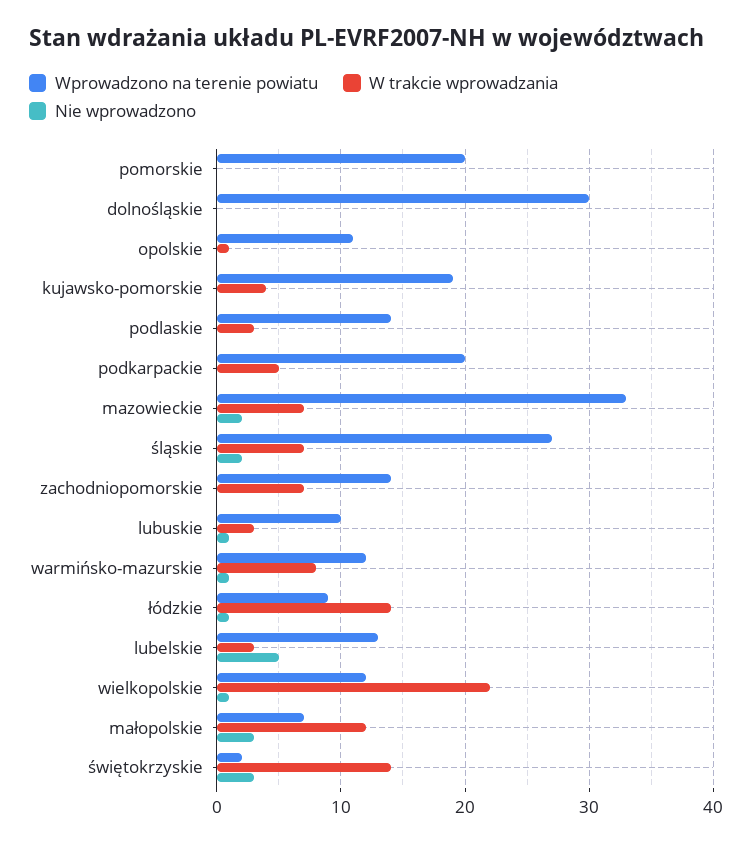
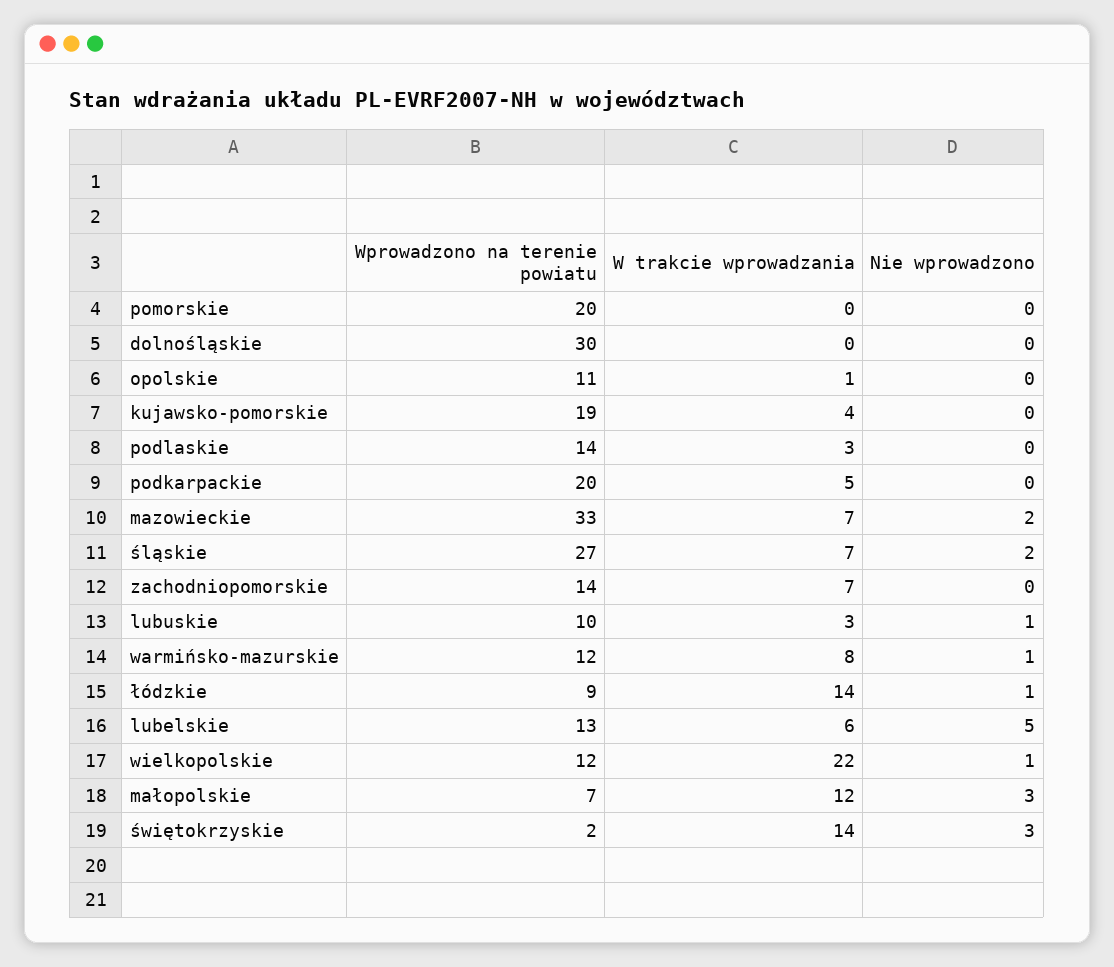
W trakcie wprowadzania, lubelskie: 3 -> 6

